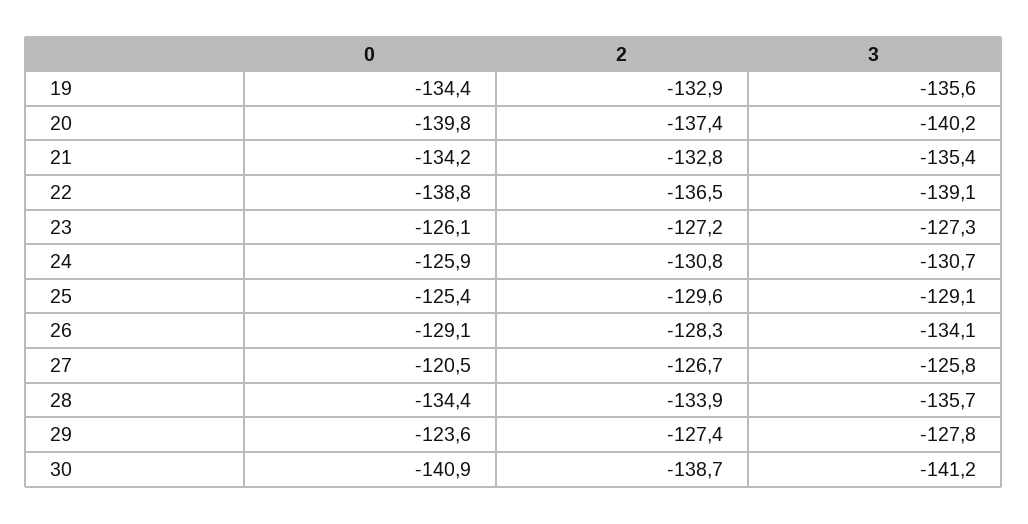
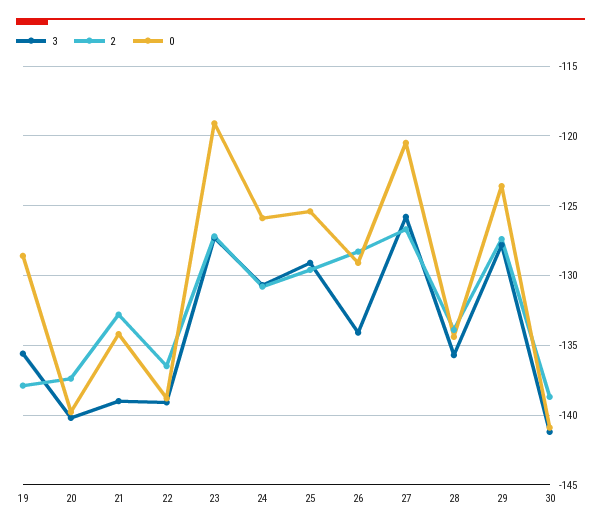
0, 19: -134.4 -> -128.5
2, 19: -132.9 -> -138
3, 21: -135.4 -> -139
0, 23: -126.1 -> -119

